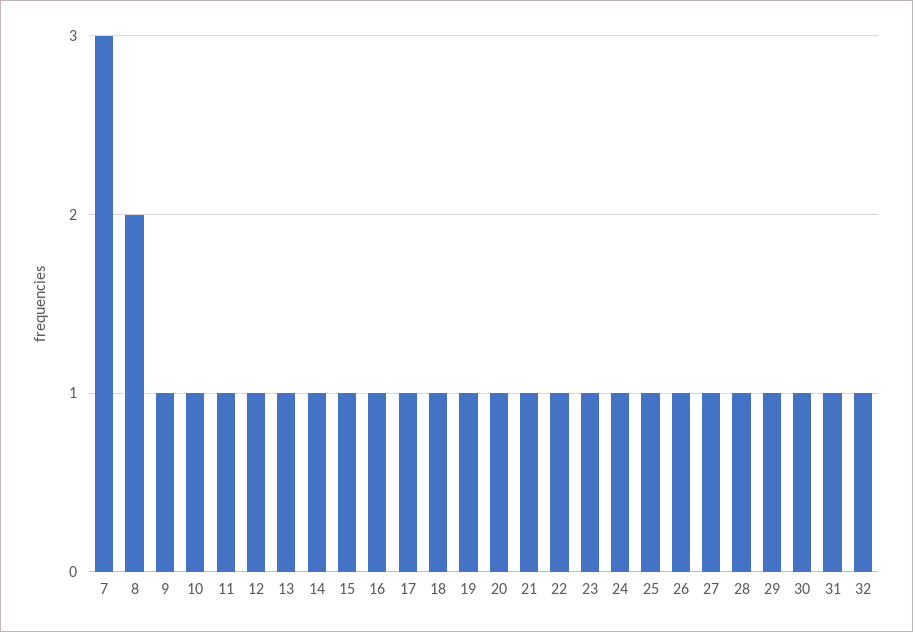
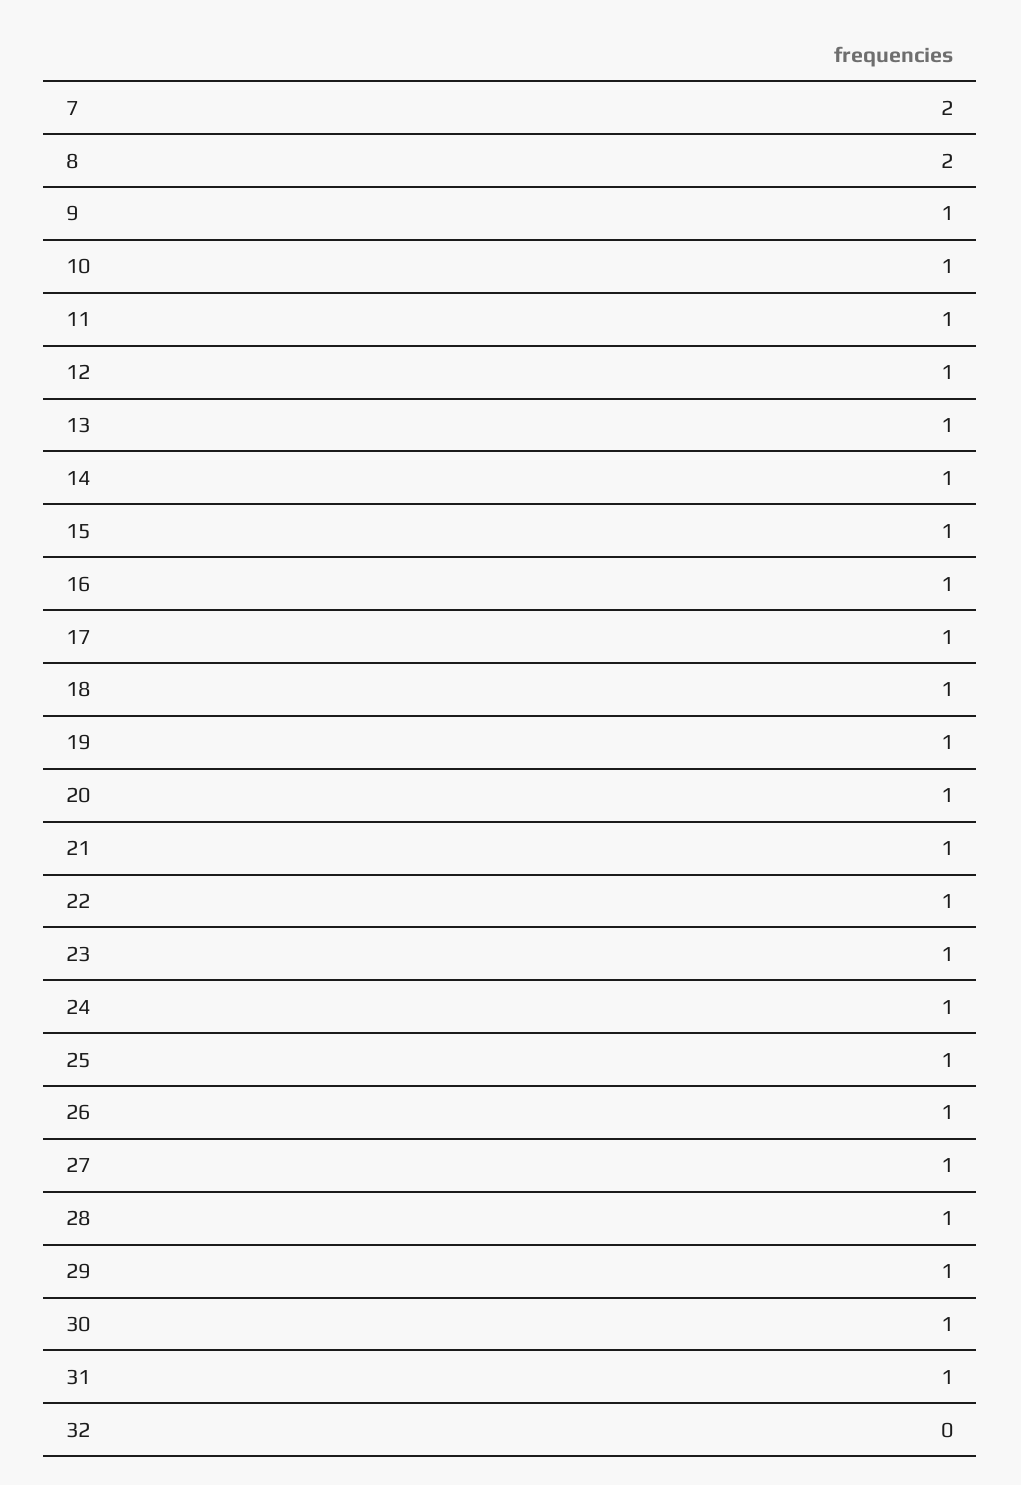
7: 3 -> 2
32: 1 -> 0

